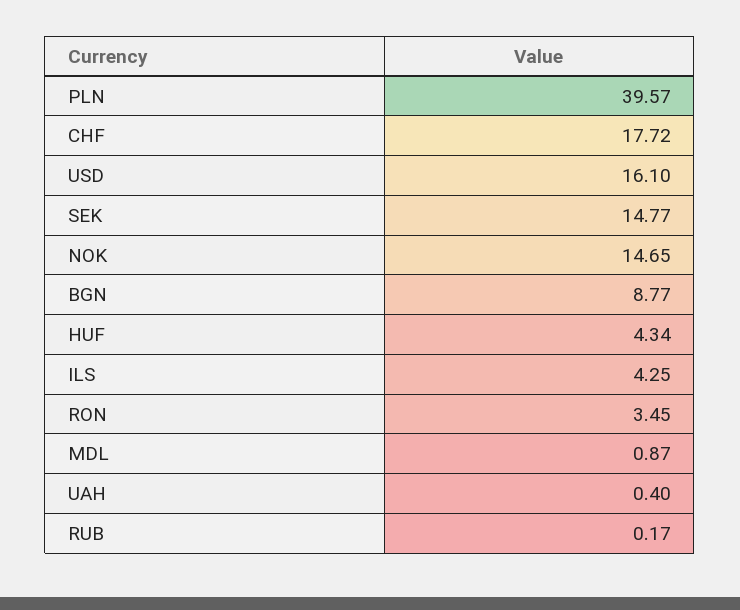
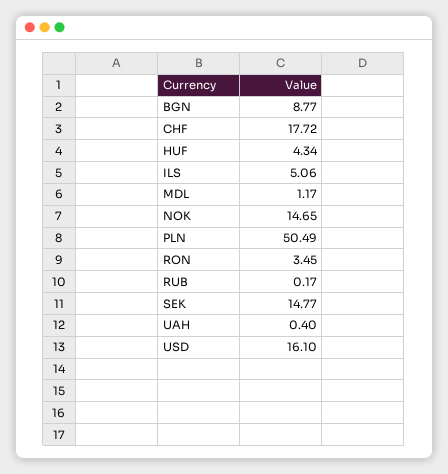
PLN: 39.57 -> 50.49
ILS: 4.25 -> 5.06
MDL: 0.87 -> 1.17

